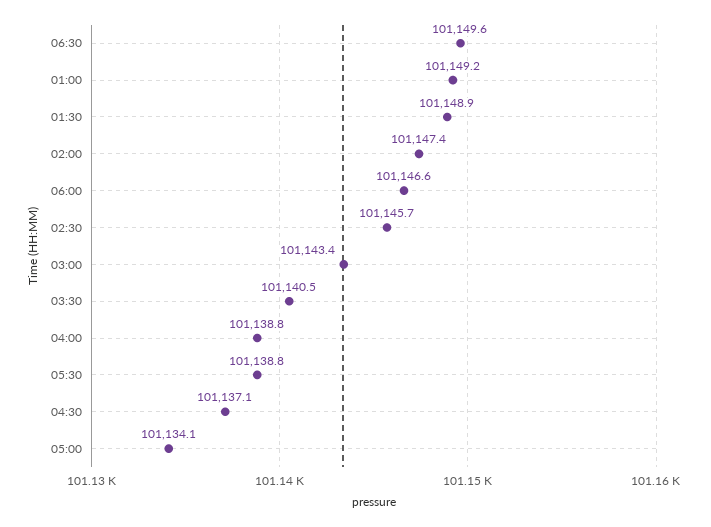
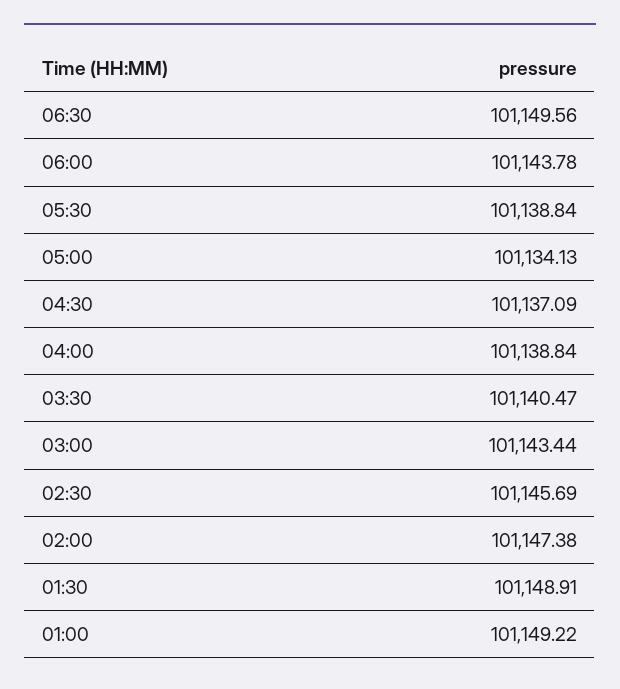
06:00: 101146.6 -> 101143.78

